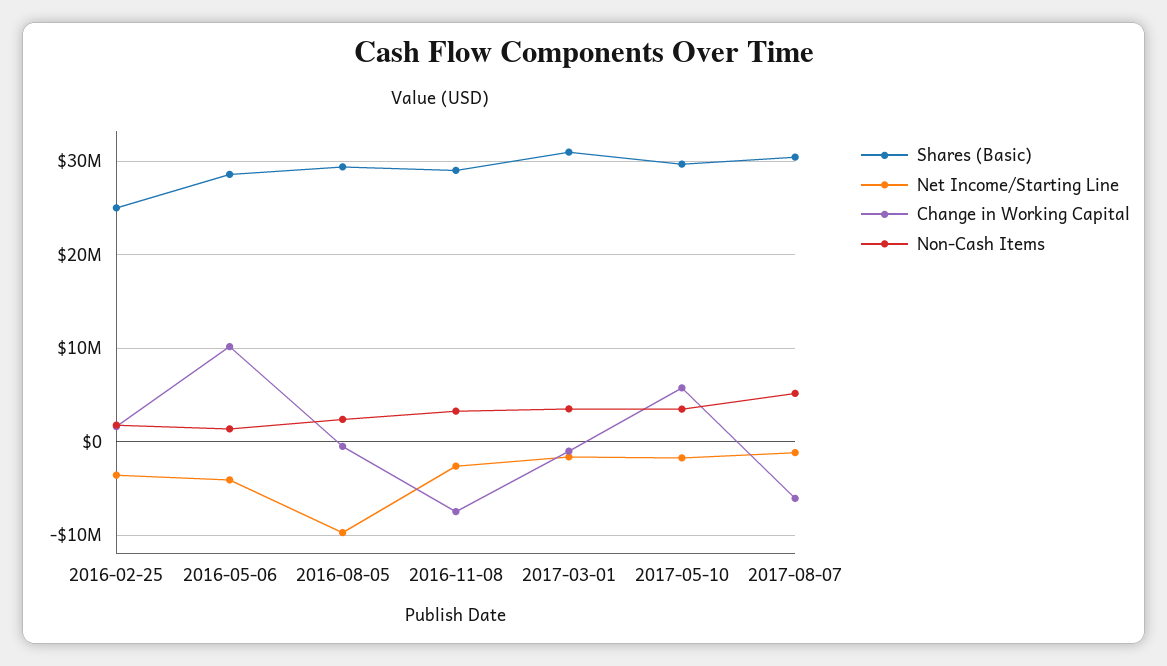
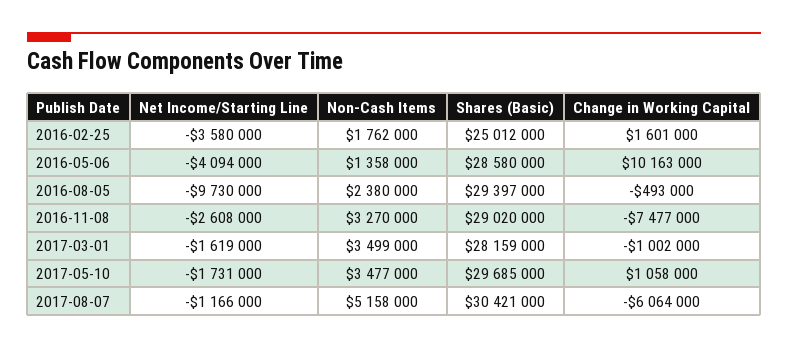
Shares (Basic), 2017-03-01: 31000000 -> 28159000
Change in Working Capital, 2017-05-10: 6000000 -> 1058000

